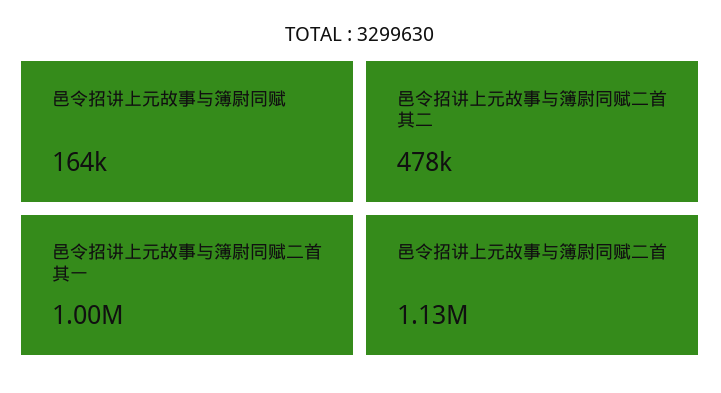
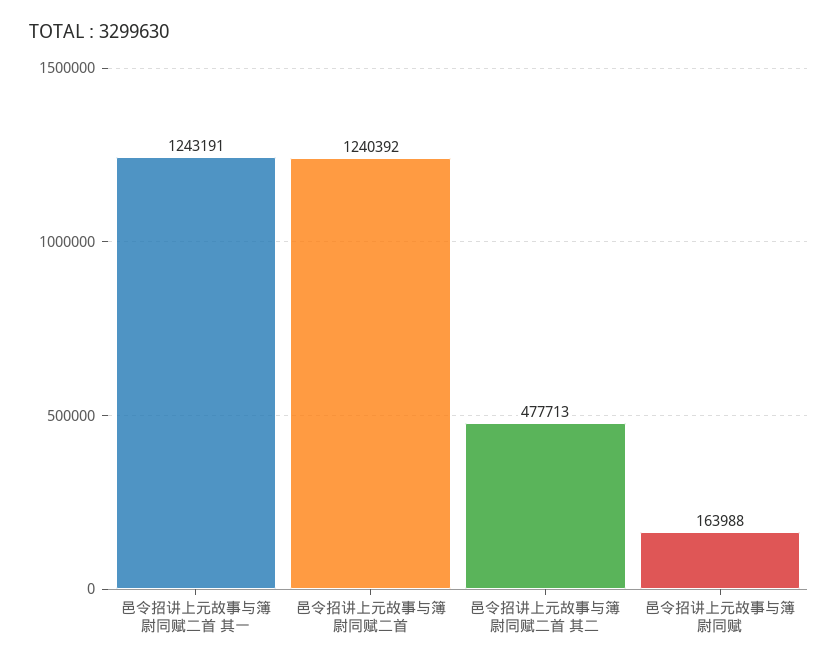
邑令招讲上元故事与簿尉同赋二首 其一: 1000000 -> 1243191
邑令招讲上元故事与簿尉同赋二首: 1130000 -> 1240392

